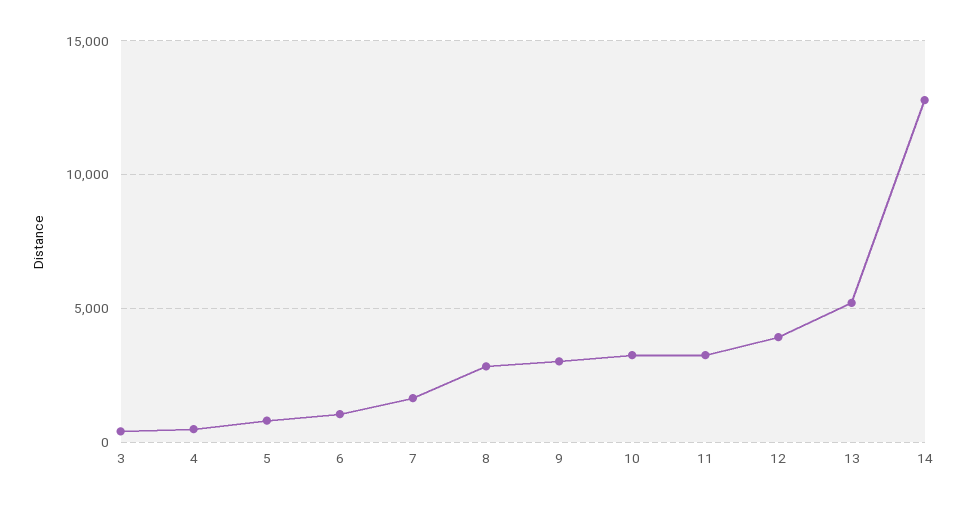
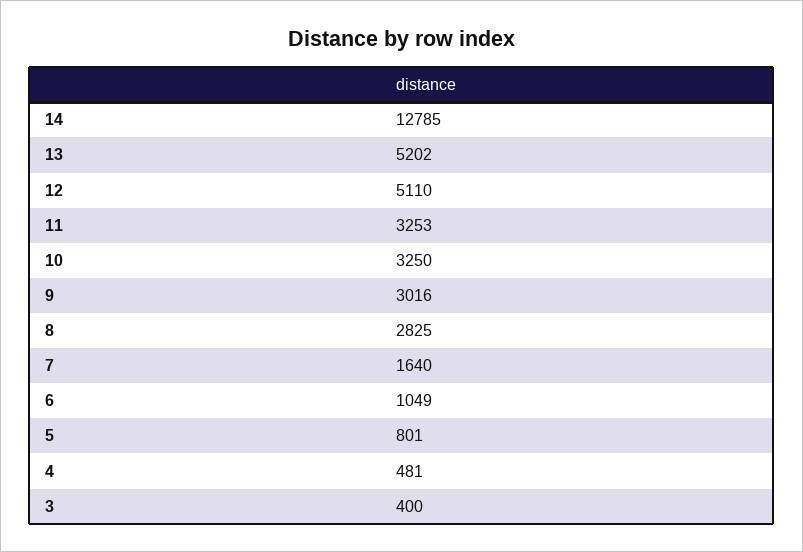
12: 4000 -> 5110

